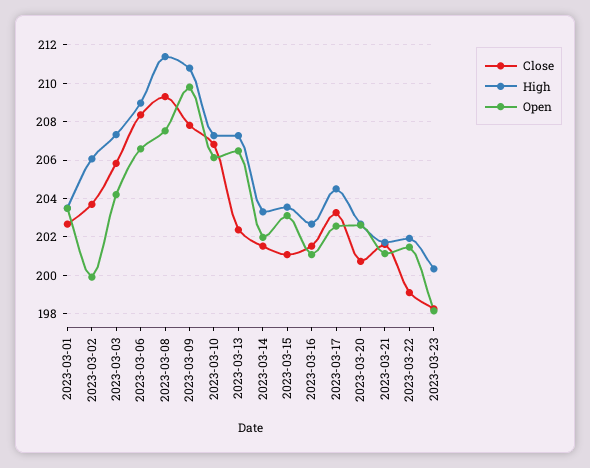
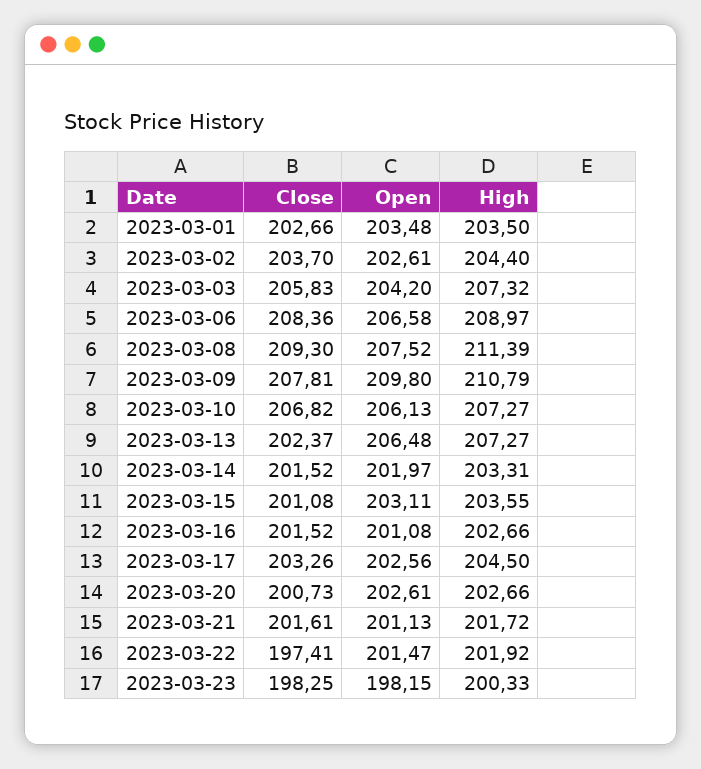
High, 2023-03-02: 206 -> 204.4
Open, 2023-03-02: 200 -> 202.61
Close, 2023-03-22: 199 -> 197.41

